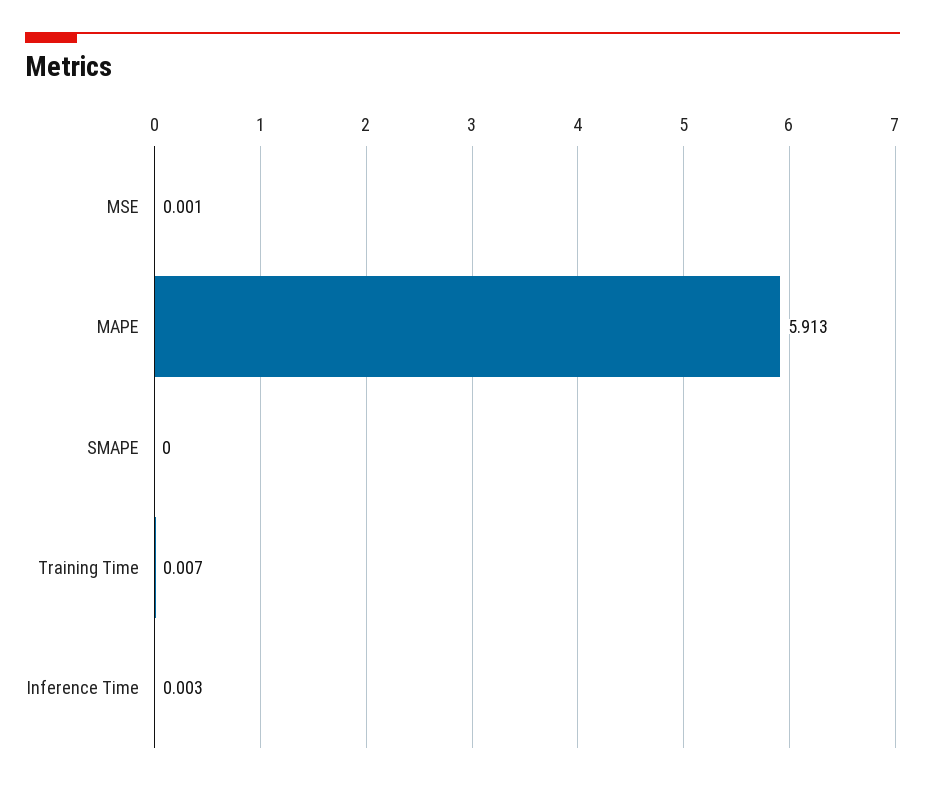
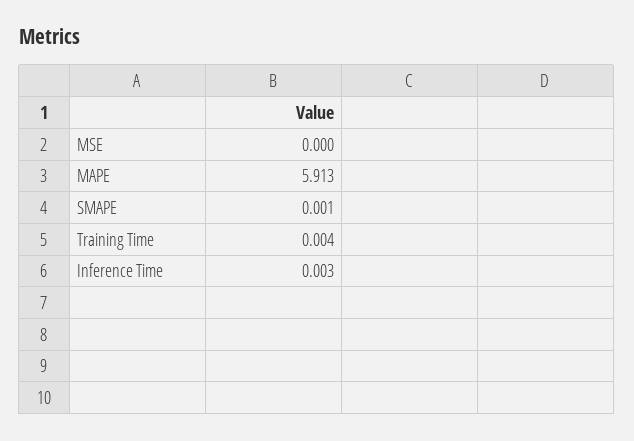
MSE: 0.001 -> 0
SMAPE: 0 -> 0.001
Training Time: 0.007 -> 0.004

